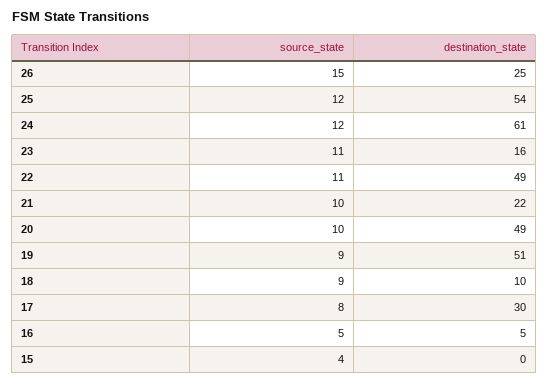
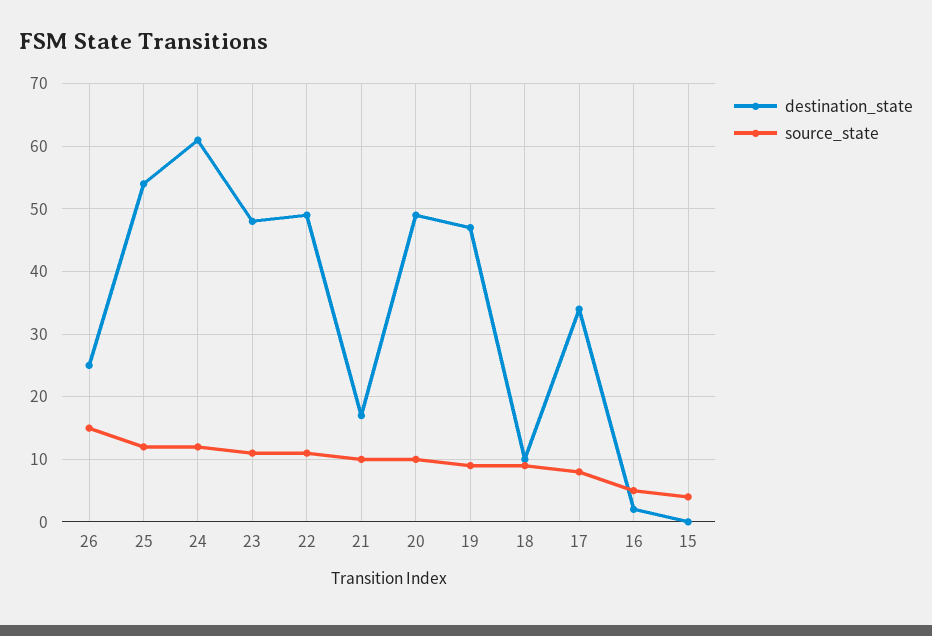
destination_state, 23: 16 -> 48
destination_state, 21: 22 -> 17
destination_state, 19: 51 -> 47
destination_state, 17: 30 -> 34
destination_state, 16: 5 -> 2

